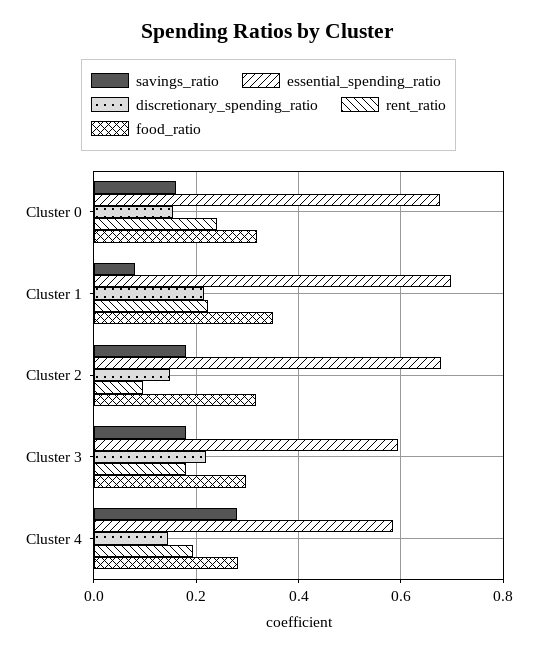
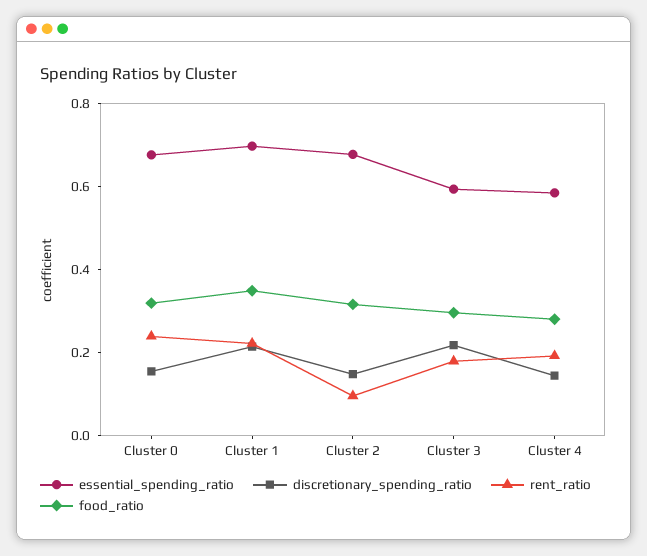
savings_ratio, Cluster 0: 0.16 -> none
savings_ratio, Cluster 1: 0.08 -> none
savings_ratio, Cluster 2: 0.18 -> none
savings_ratio, Cluster 3: 0.18 -> none
savings_ratio, Cluster 4: 0.28 -> none

